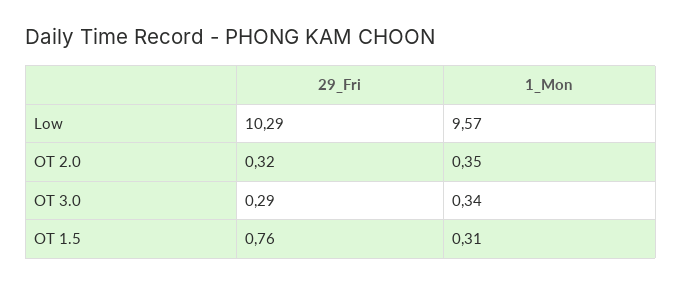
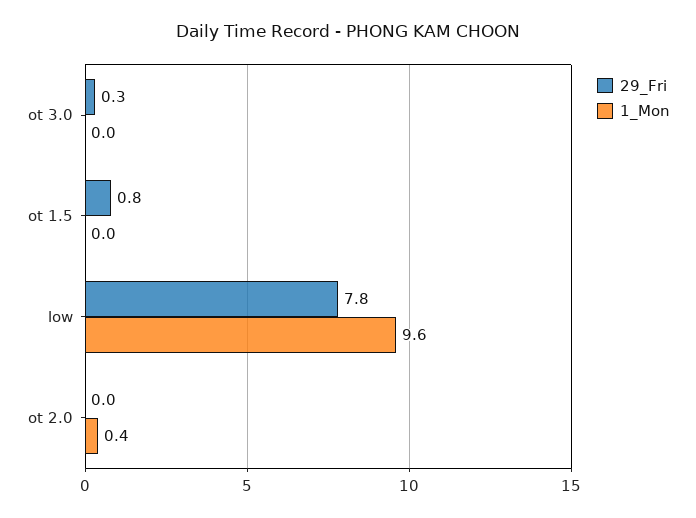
29_Fri, Low: 10.29 -> 7.8
29_Fri, OT 2.0: 0.32 -> 0
1_Mon, OT 3.0: 0.34 -> 0
1_Mon, OT 1.5: 0.31 -> 0

